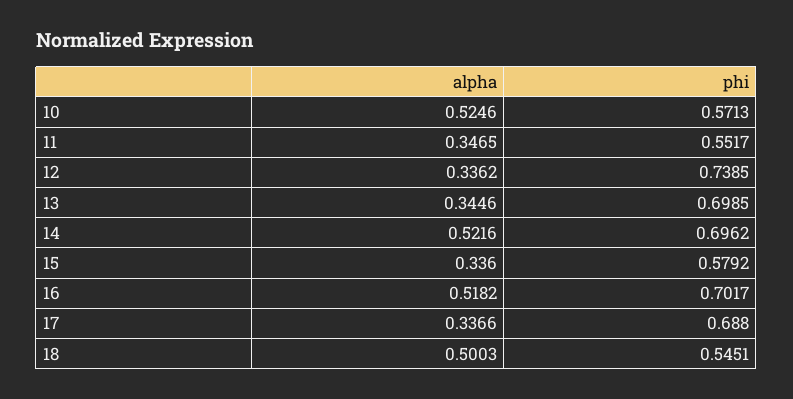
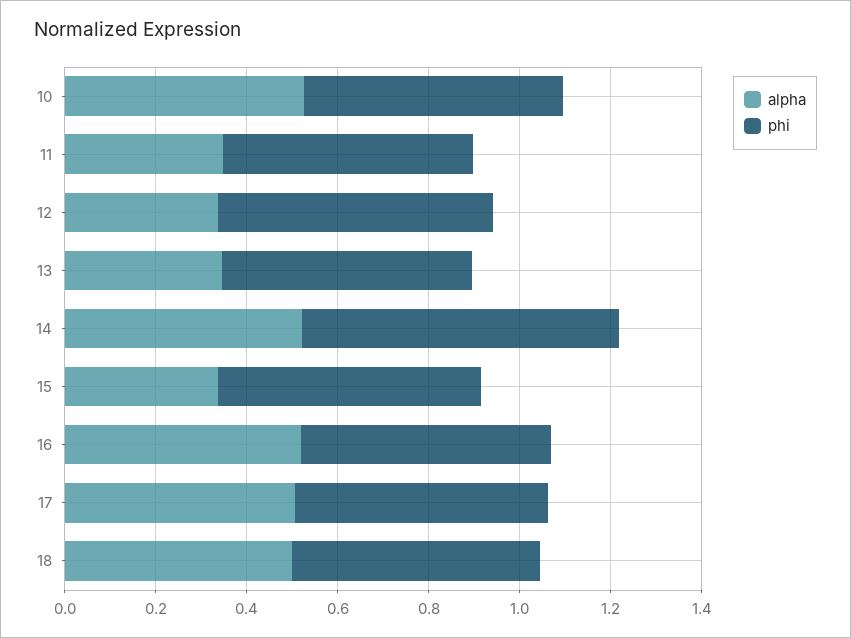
phi, 12: 0.7385 -> 0.6
phi, 13: 0.6985 -> 0.55
phi, 16: 0.7017 -> 0.55
alpha, 17: 0.3366 -> 0.5
phi, 17: 0.688 -> 0.55

